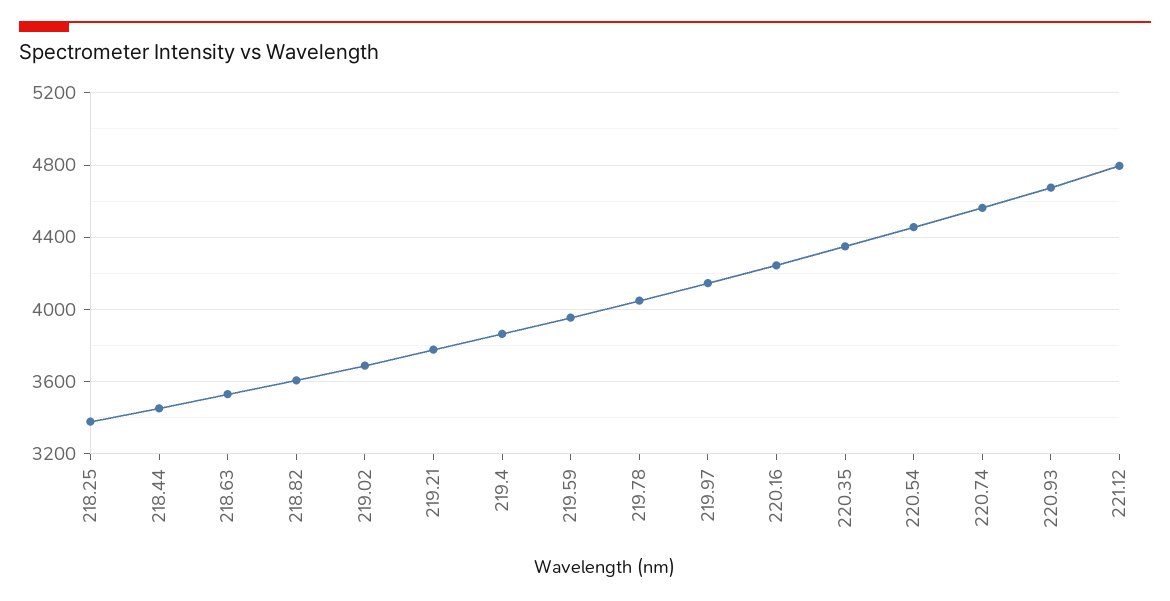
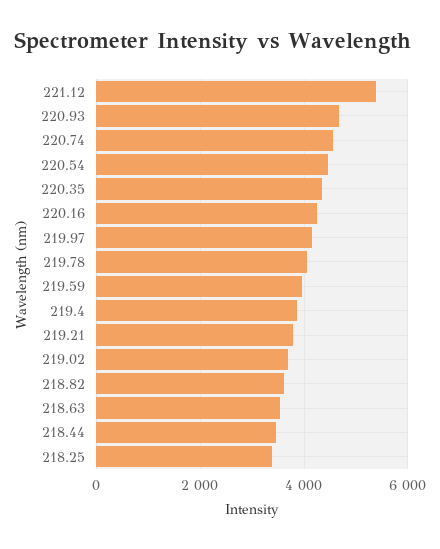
221.12: 4800 -> 5400

